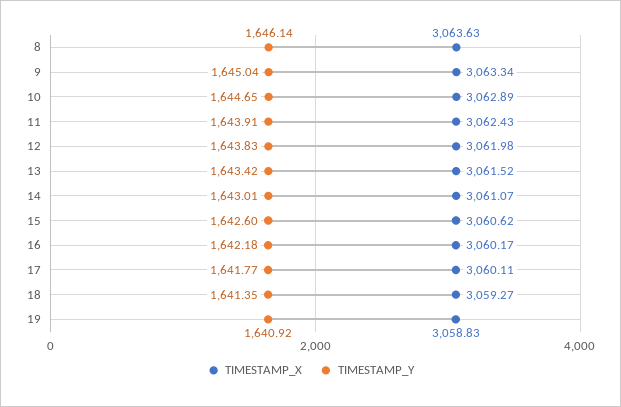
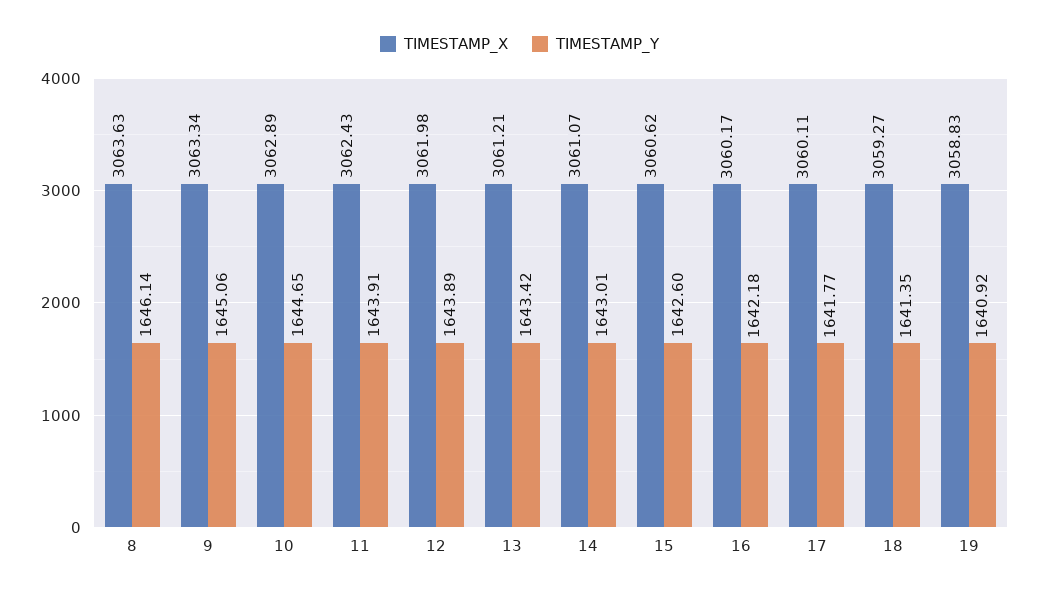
TIMESTAMP_Y, 9: 1645.04 -> 1645.06
TIMESTAMP_Y, 12: 1643.83 -> 1643.89
TIMESTAMP_X, 13: 3061.52 -> 3061.21

